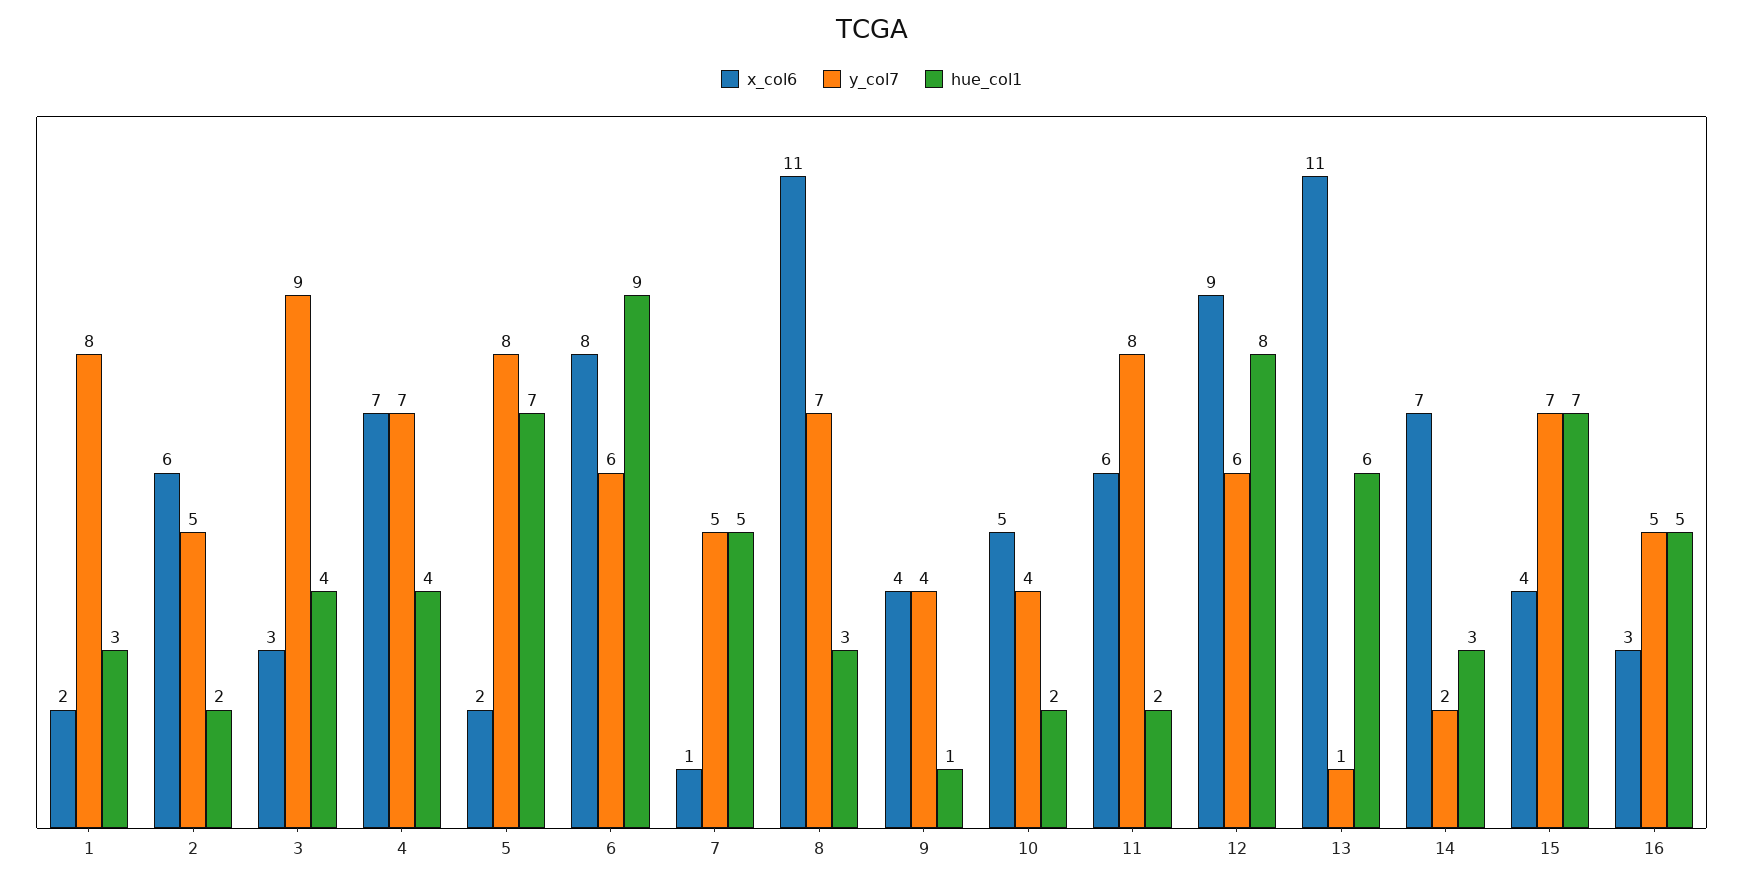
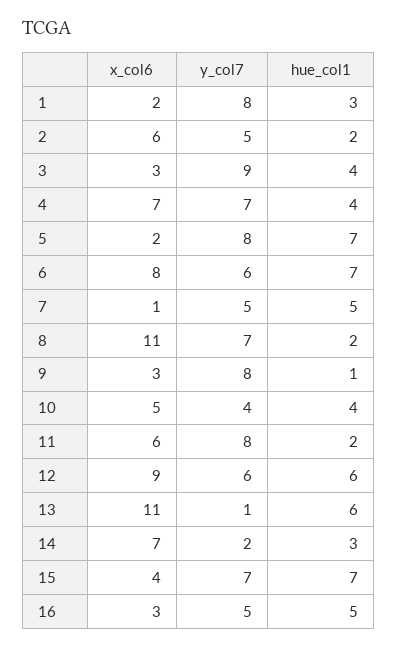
hue_col1, 6: 9 -> 7
hue_col1, 8: 3 -> 2
x_col6, 9: 4 -> 3
y_col7, 9: 4 -> 8
hue_col1, 10: 2 -> 4
hue_col1, 12: 8 -> 6

